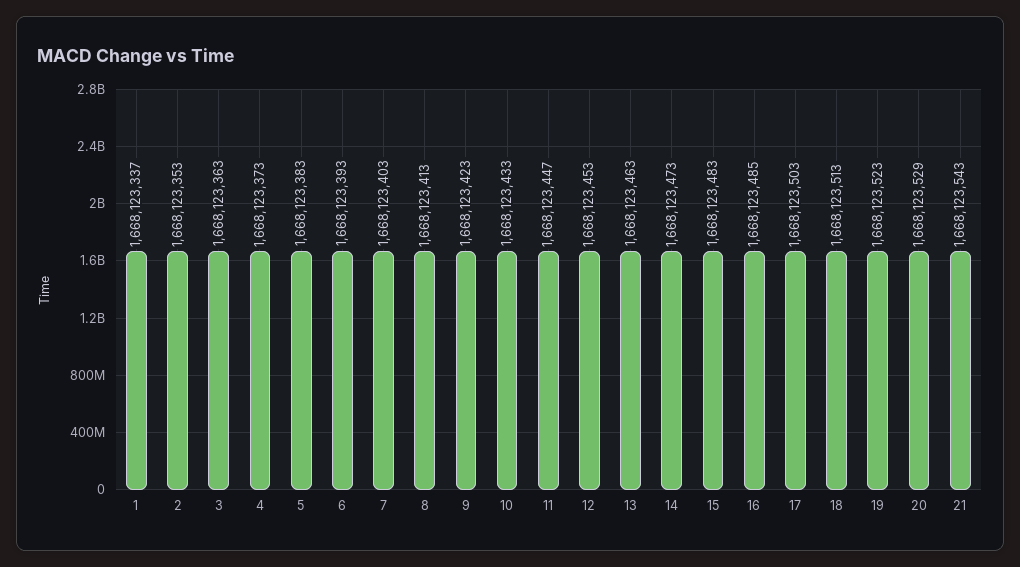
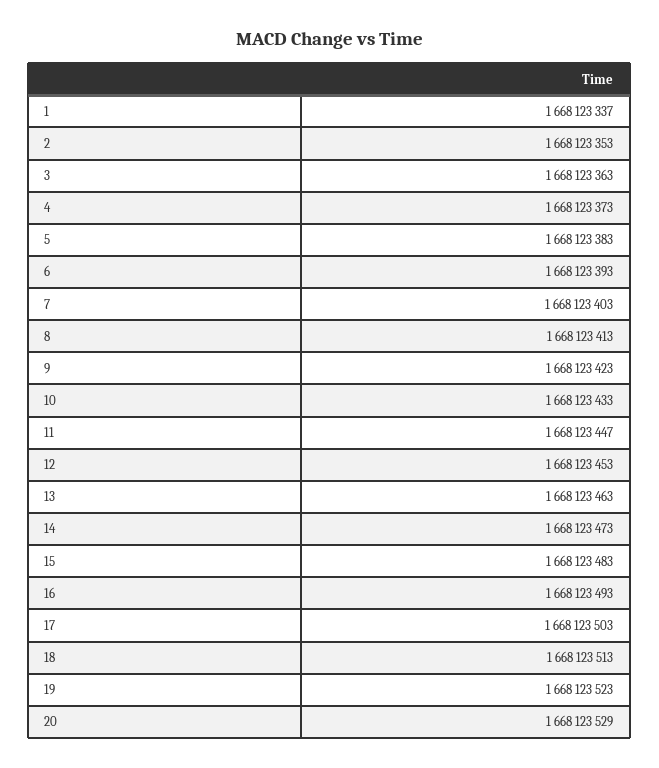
16: 1668123485 -> 1668123493
21: 1668123543 -> none

